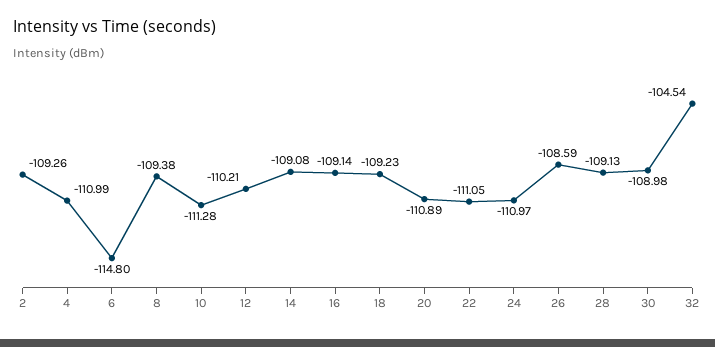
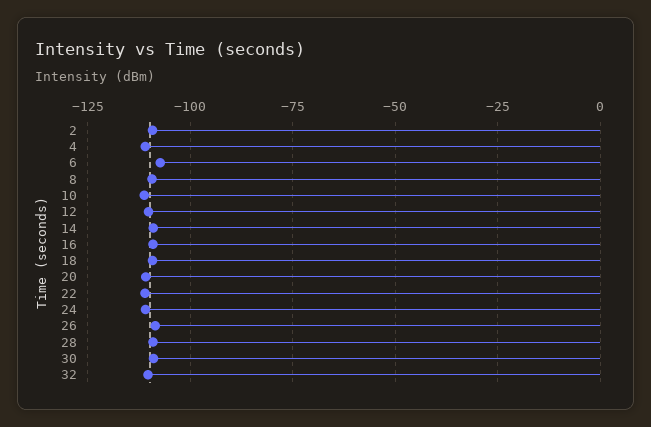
6: -114.8 -> -107.5
32: -104.54 -> -110

